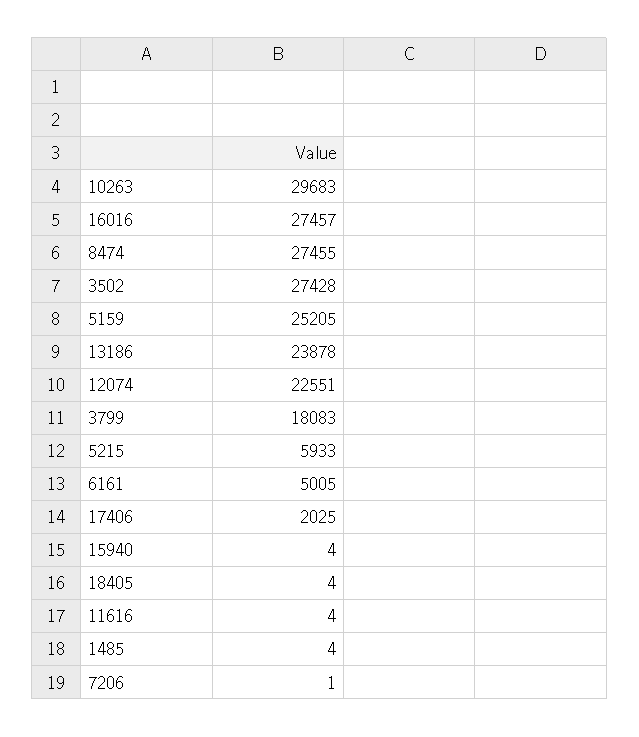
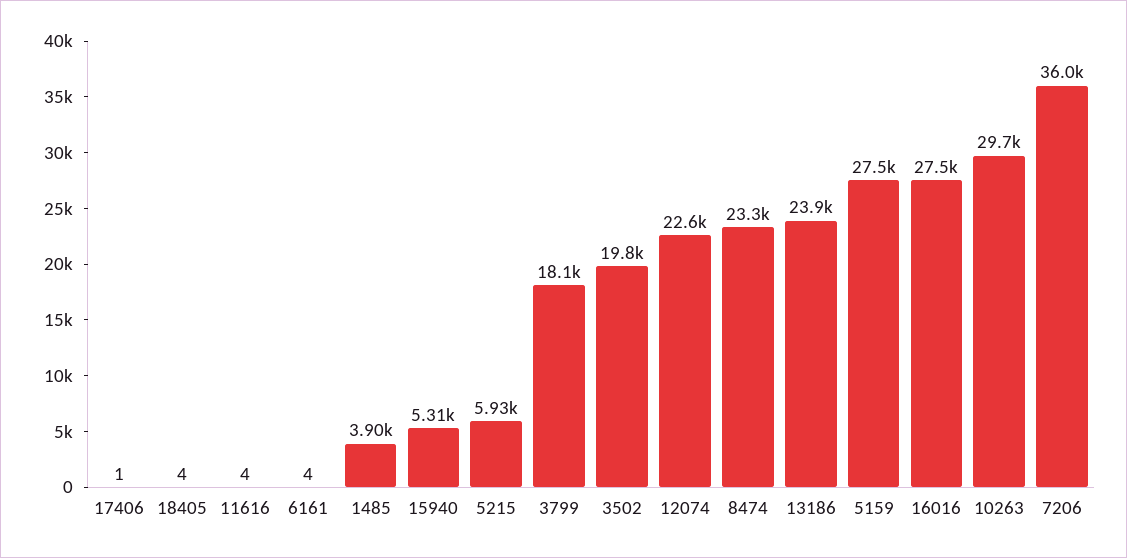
8474: 27455 -> 23300
3502: 27428 -> 19800
5159: 25205 -> 27500
6161: 5005 -> 4
17406: 2025 -> 1
15940: 4 -> 5310
1485: 4 -> 3900
7206: 1 -> 36000

